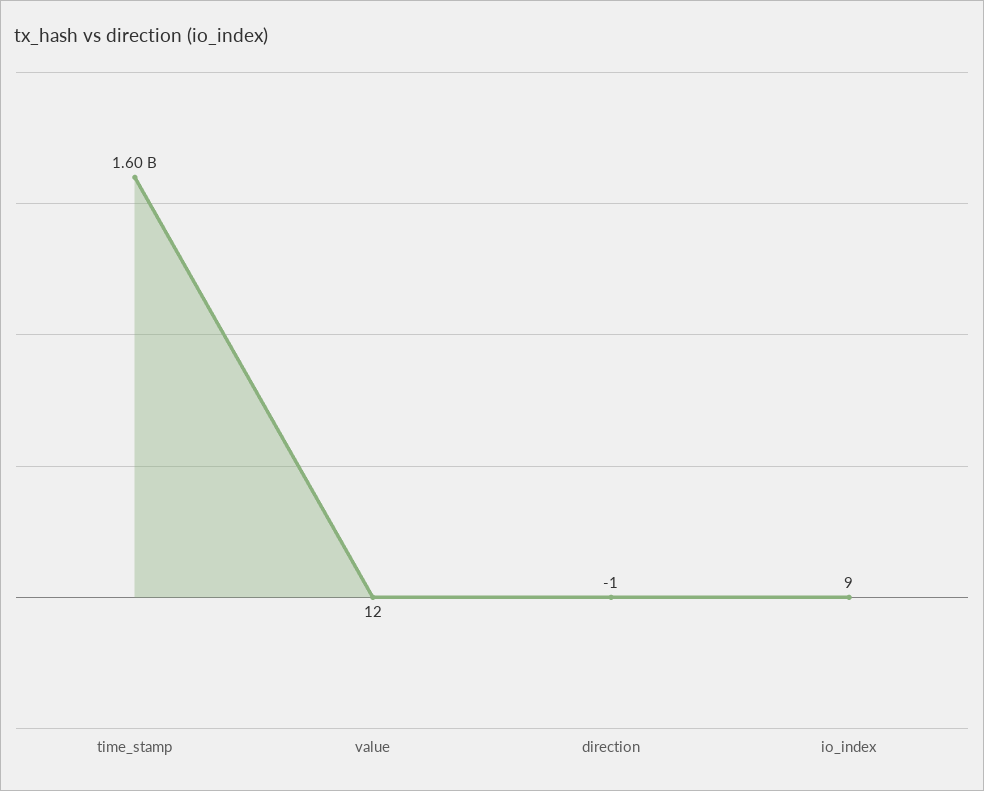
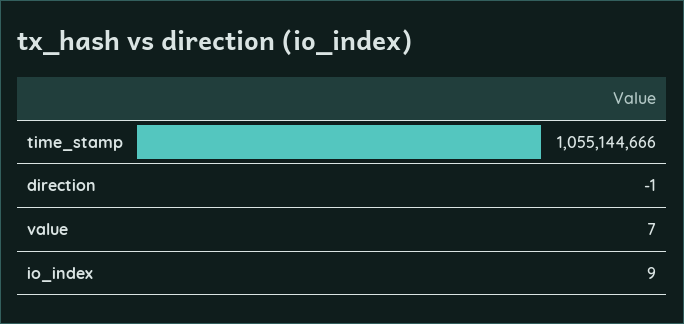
time_stamp: 1600000000 -> 1055144666
value: 12 -> 7

